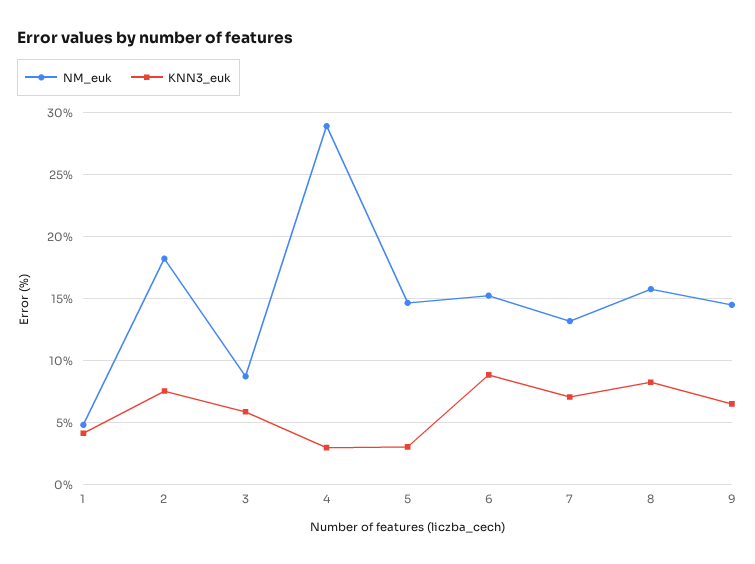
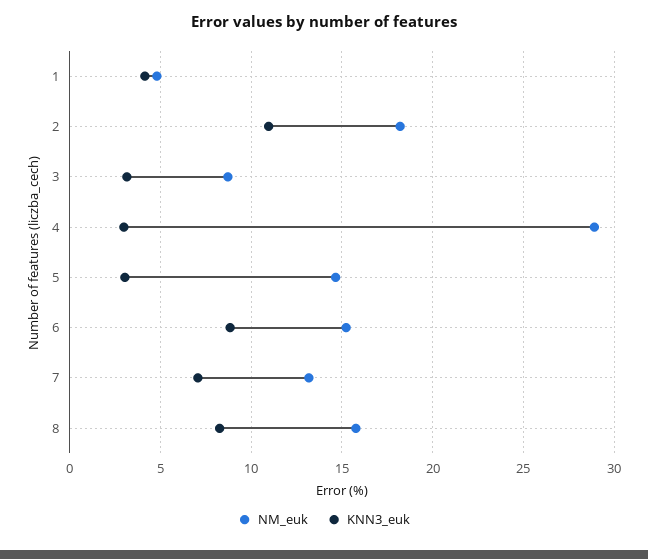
KNN3_euk, 2: 7.5 -> 11
KNN3_euk, 3: 6 -> 3
NM_euk, 9: 14.5 -> none
KNN3_euk, 9: 6.5 -> none

